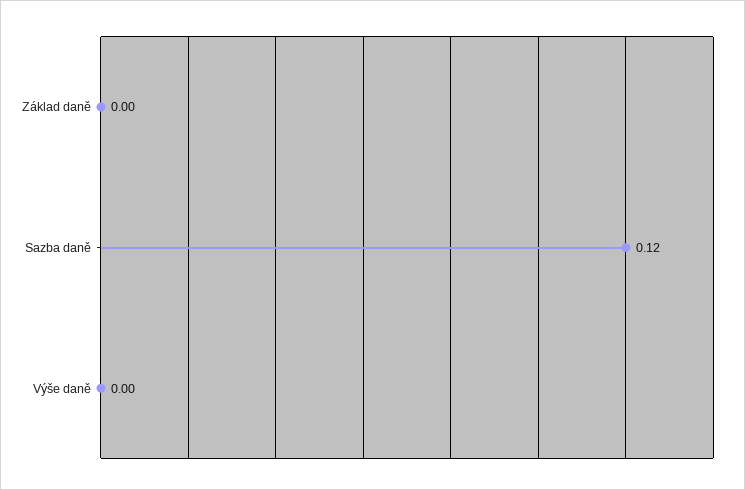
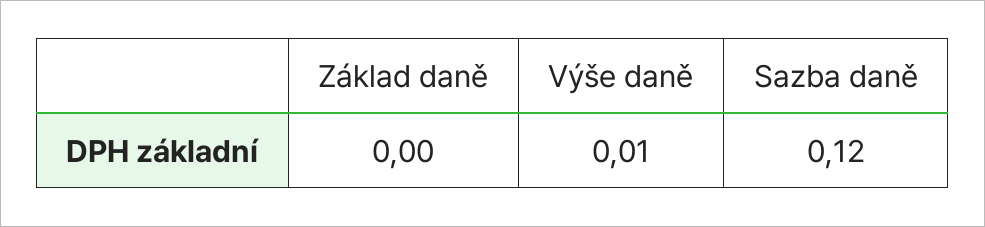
Výše daně: 0 -> 0.01

